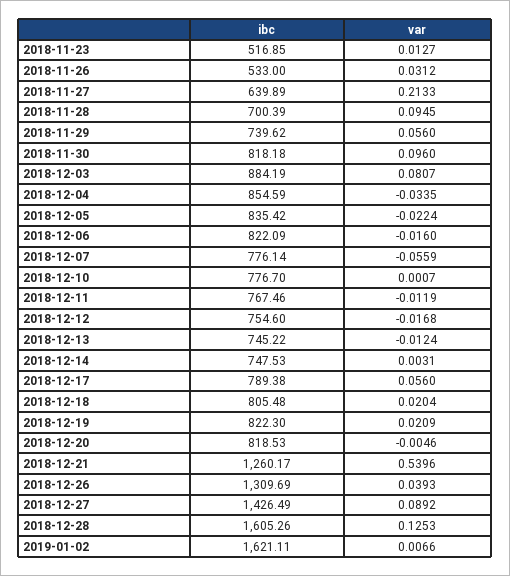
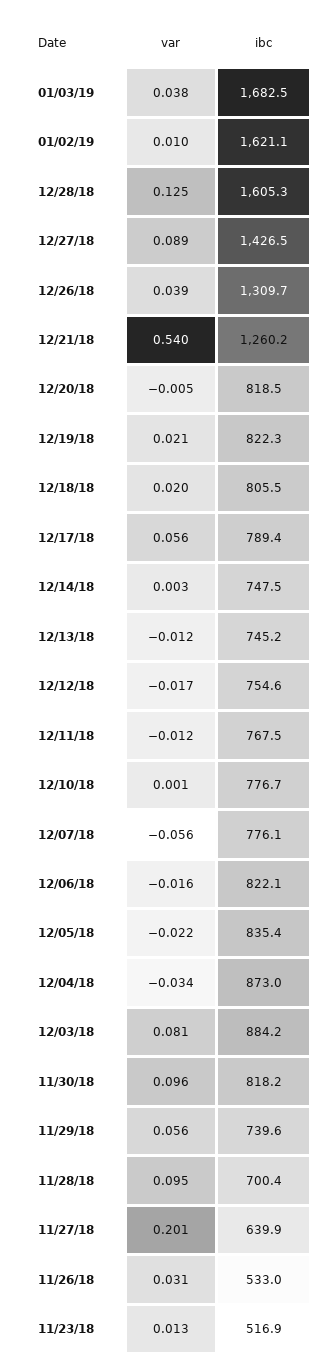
var, 2018-11-27: 0.2133 -> 0.201
ibc, 2018-12-04: 854.59 -> 873
var, 2019-01-02: 0.0066 -> 0.01
var, 01/03/19: none -> 0.038
ibc, 01/03/19: none -> 1682.5

